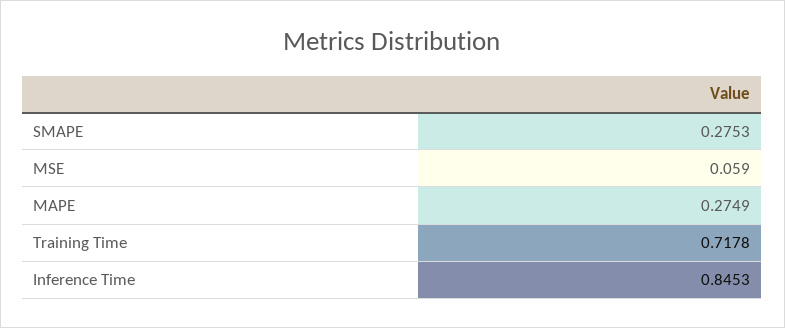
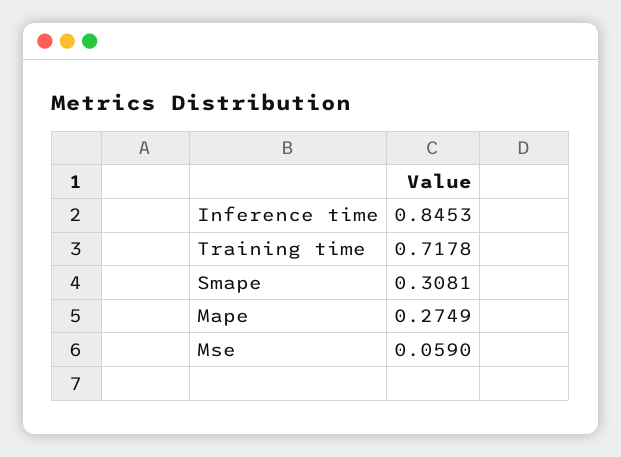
SMAPE: 0.2753 -> 0.3081

